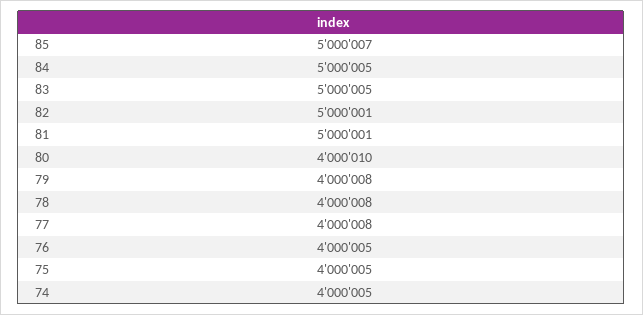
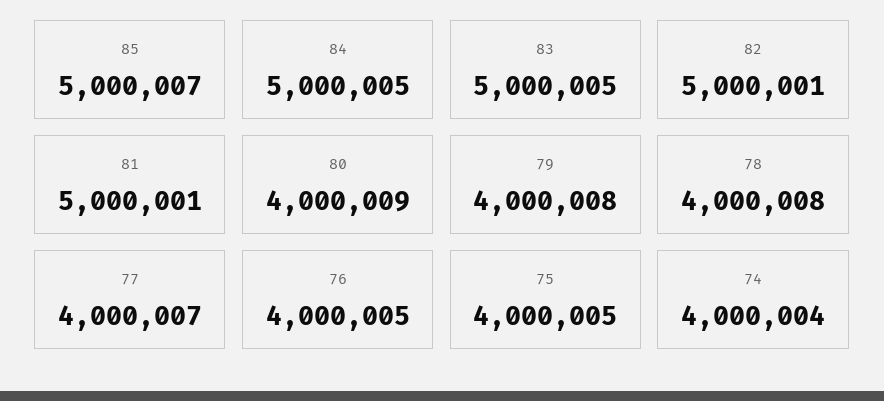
80: 4000010 -> 4000009
77: 4000008 -> 4000007
74: 4000005 -> 4000004

